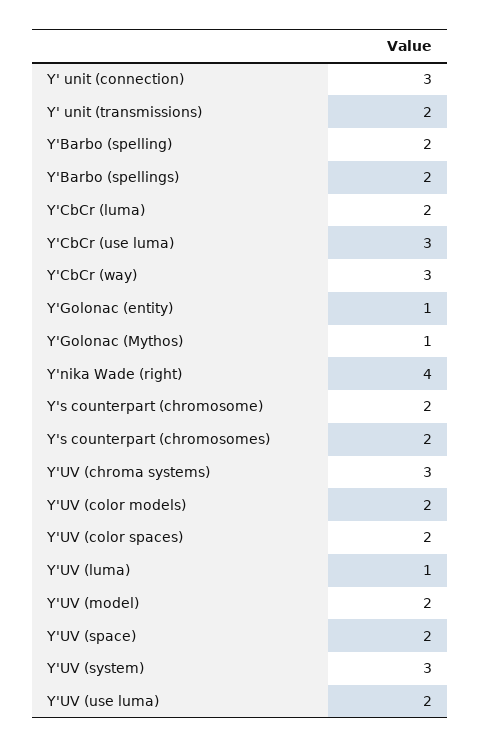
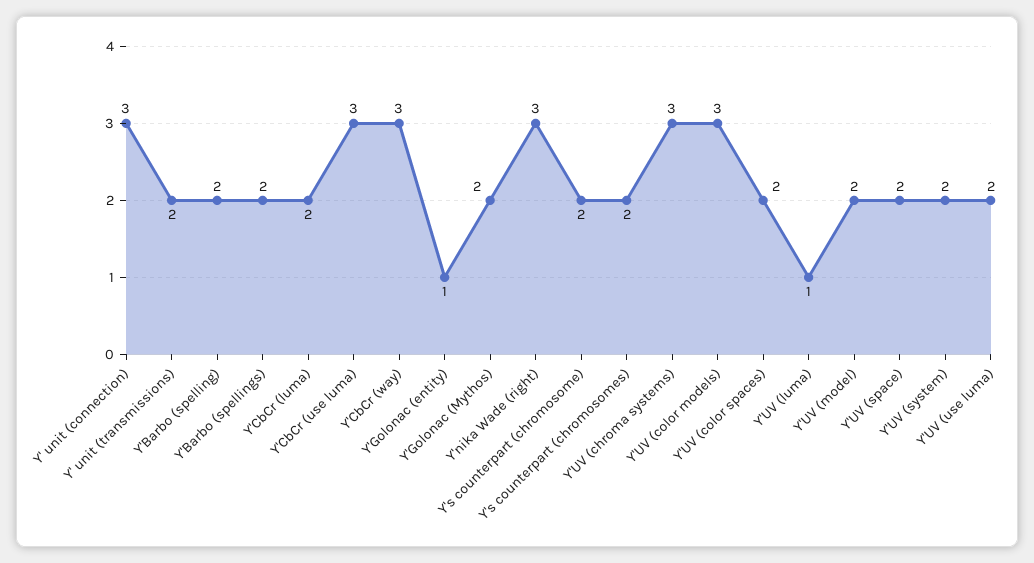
Y'Golonac (Mythos): 1 -> 2
Y'nika Wade (right): 4 -> 3
Y'UV (color models): 2 -> 3
Y'UV (system): 3 -> 2

